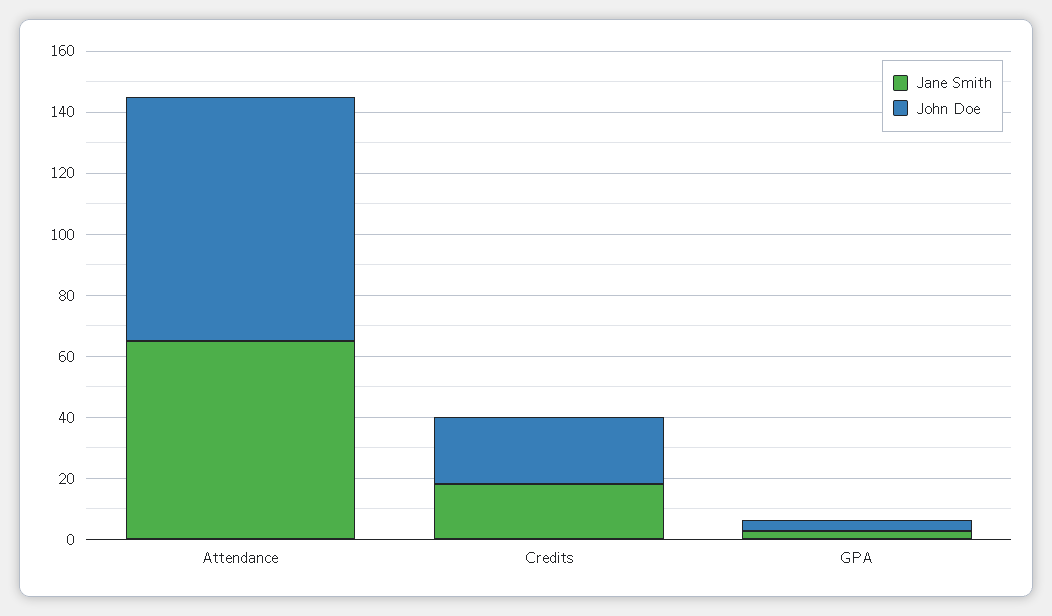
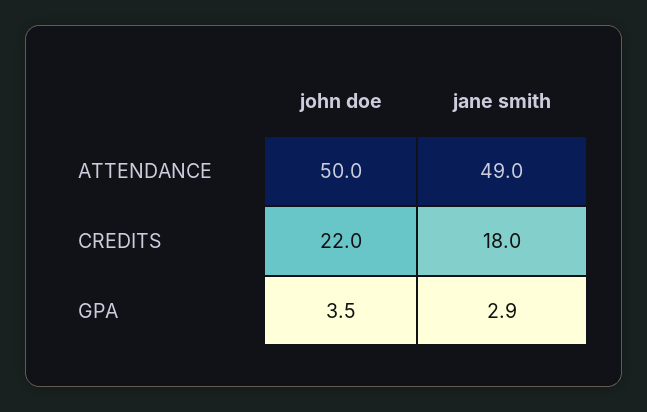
Jane Smith, Attendance: 65 -> 49
John Doe, Attendance: 80 -> 50

